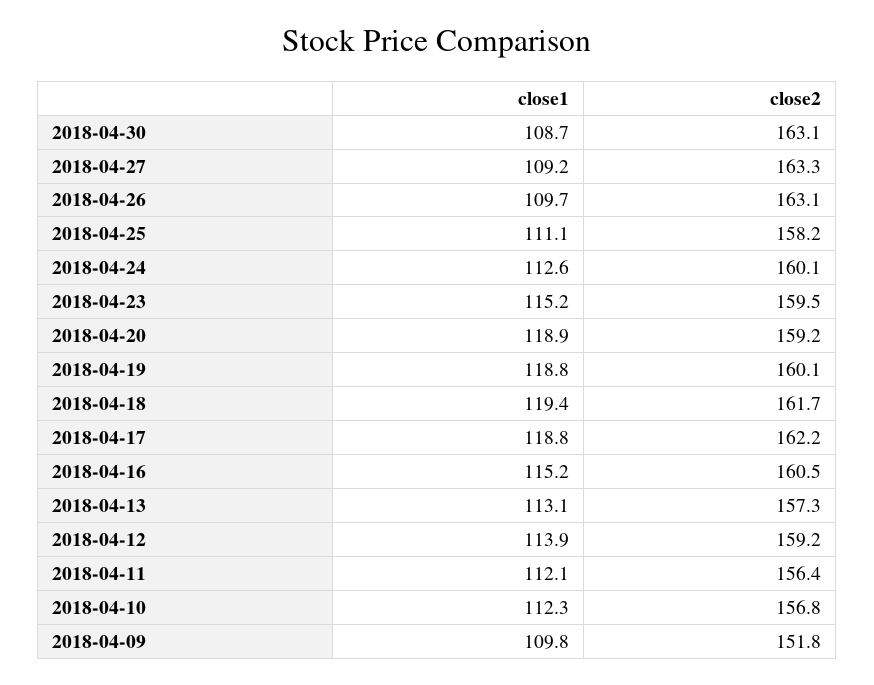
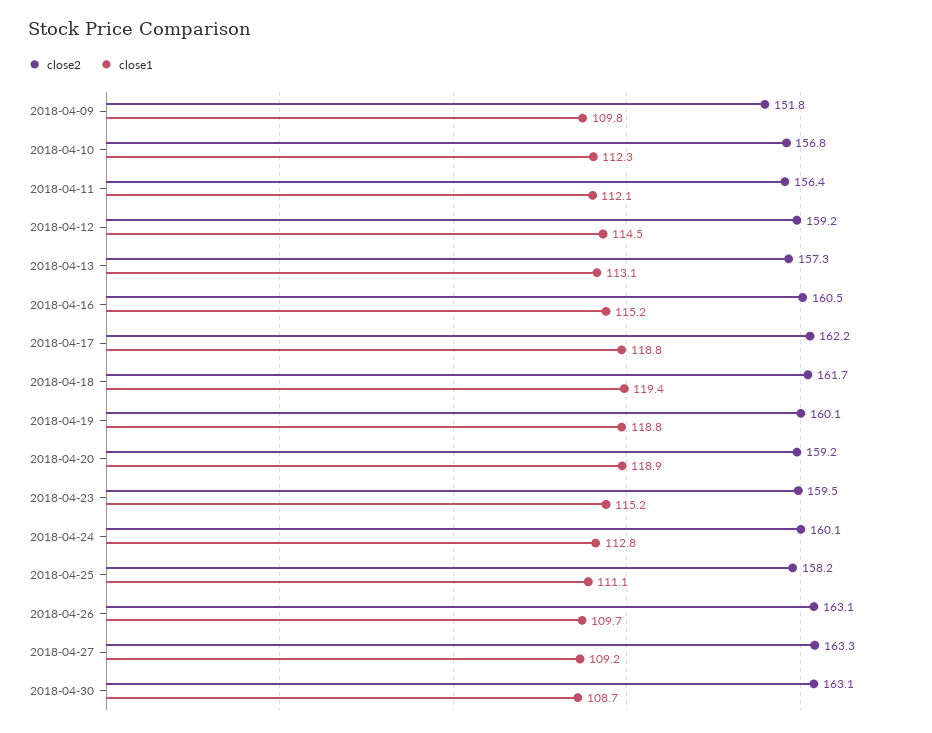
close1, 2018-04-24: 112.6 -> 112.8
close1, 2018-04-12: 113.9 -> 114.5

